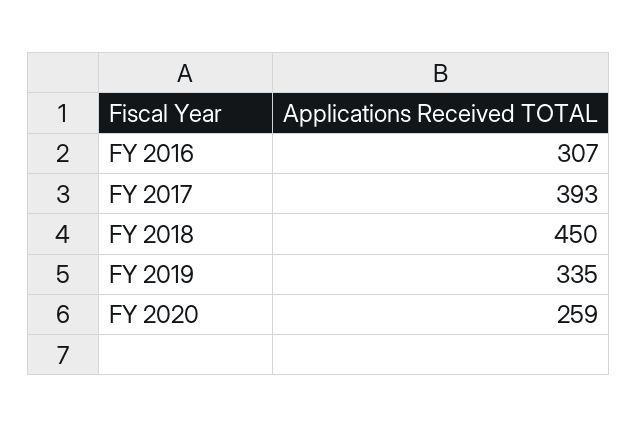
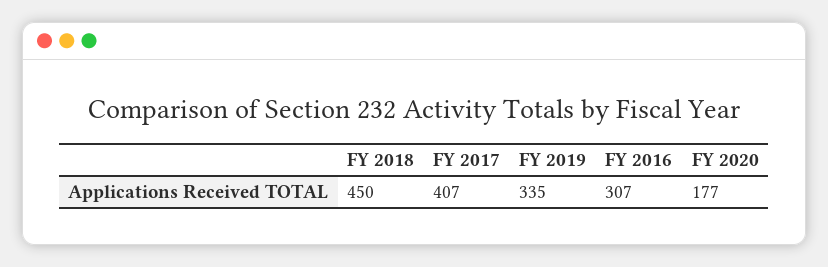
FY 2017: 393 -> 407
FY 2020: 259 -> 177

